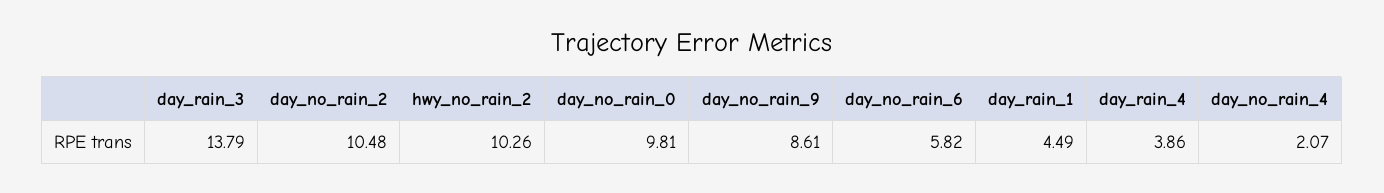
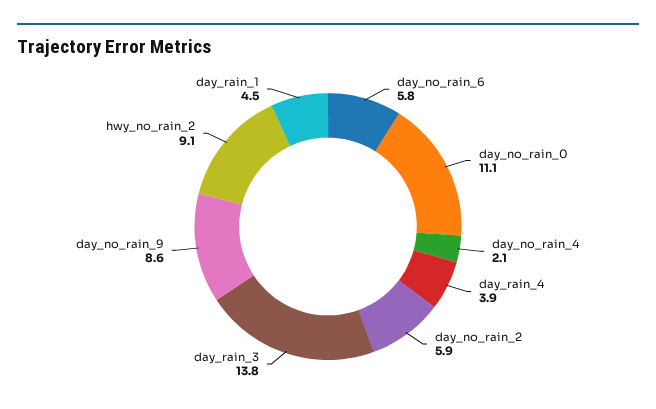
day_no_rain_2: 10.48 -> 5.9
hwy_no_rain_2: 10.26 -> 9.1
day_no_rain_0: 9.81 -> 11.1

